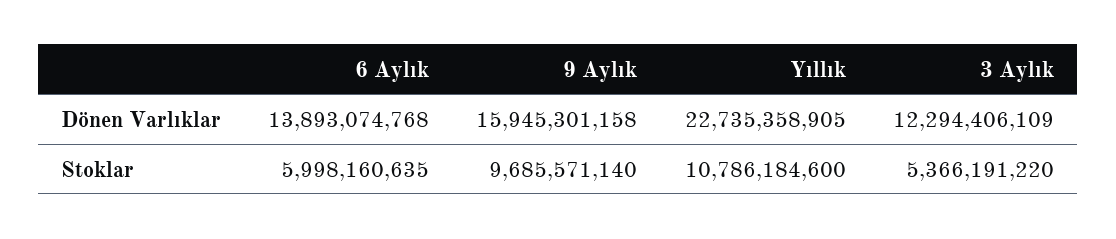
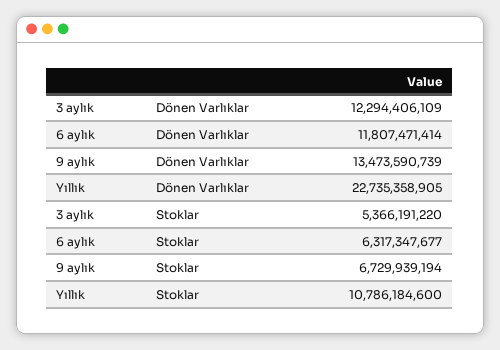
6 Aylık, Dönen Varlıklar: 13893074768 -> 11807471414
9 Aylık, Dönen Varlıklar: 15945301158 -> 13473590739
6 Aylık, Stoklar: 5998160635 -> 6317347677
9 Aylık, Stoklar: 9685571140 -> 6729939194

